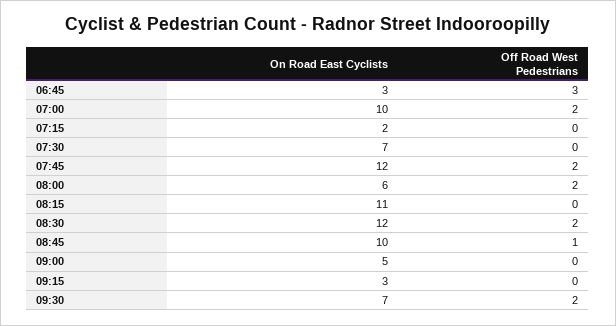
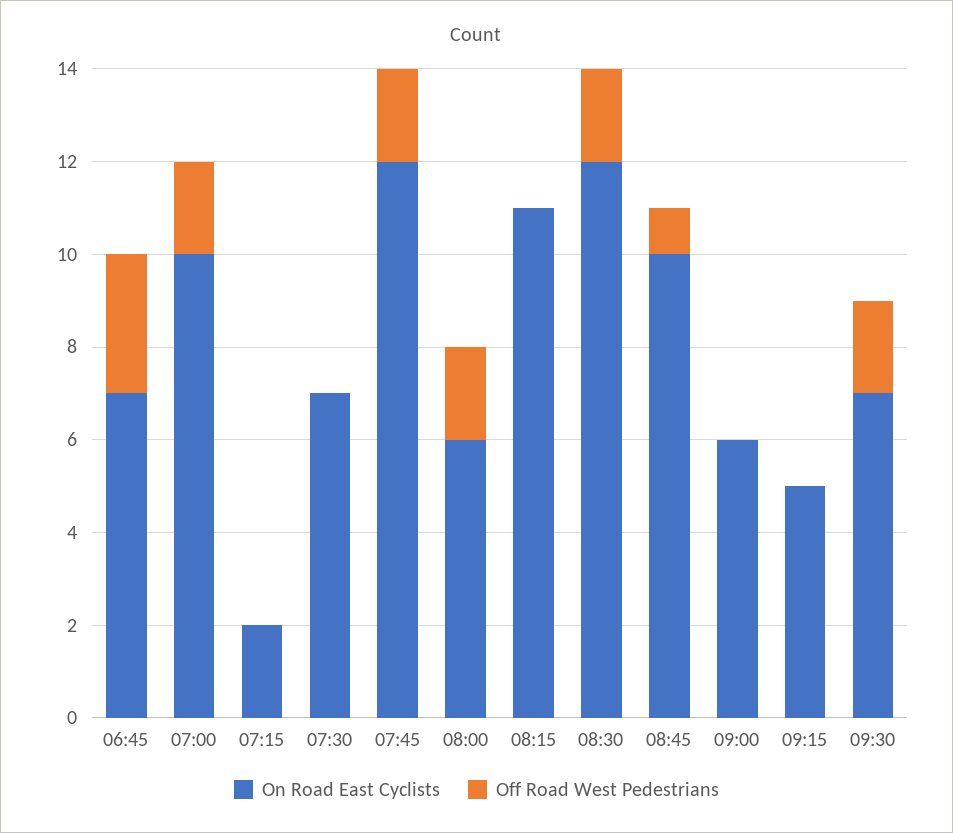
On Road East Cyclists, 06:45: 3 -> 7
On Road East Cyclists, 09:00: 5 -> 6
On Road East Cyclists, 09:15: 3 -> 5

